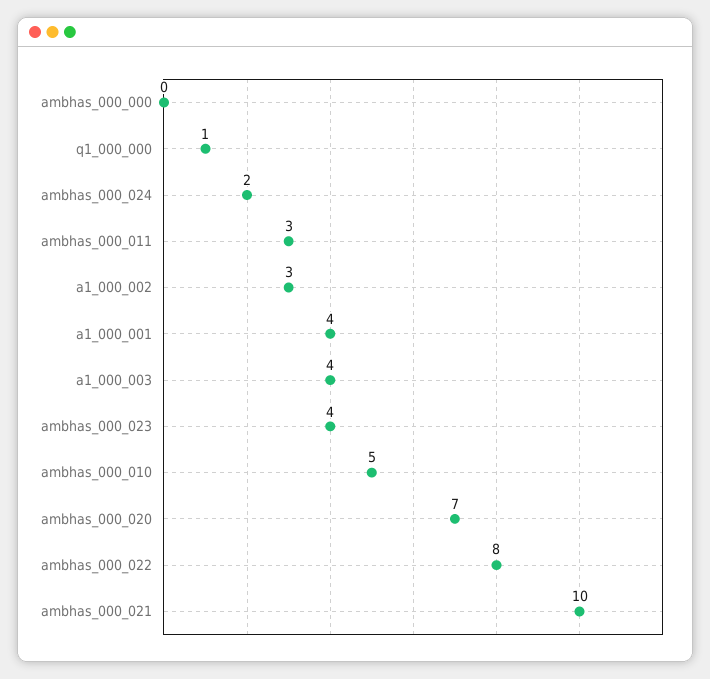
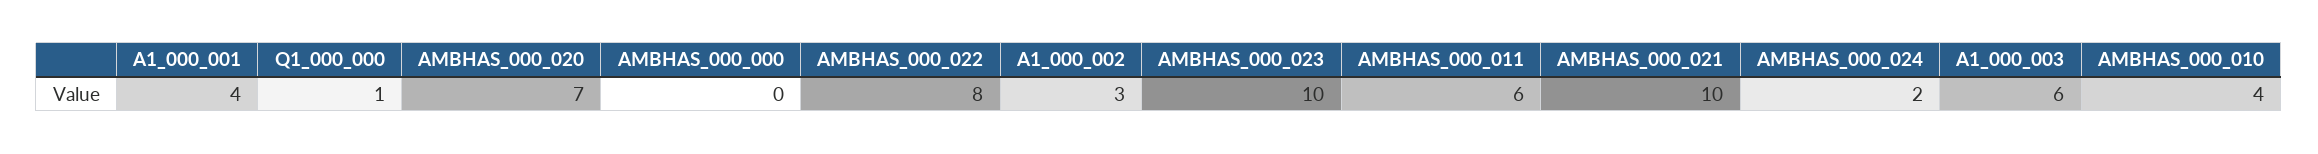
ambhas_000_011: 3 -> 6
a1_000_003: 4 -> 6
ambhas_000_023: 4 -> 10
ambhas_000_010: 5 -> 4

